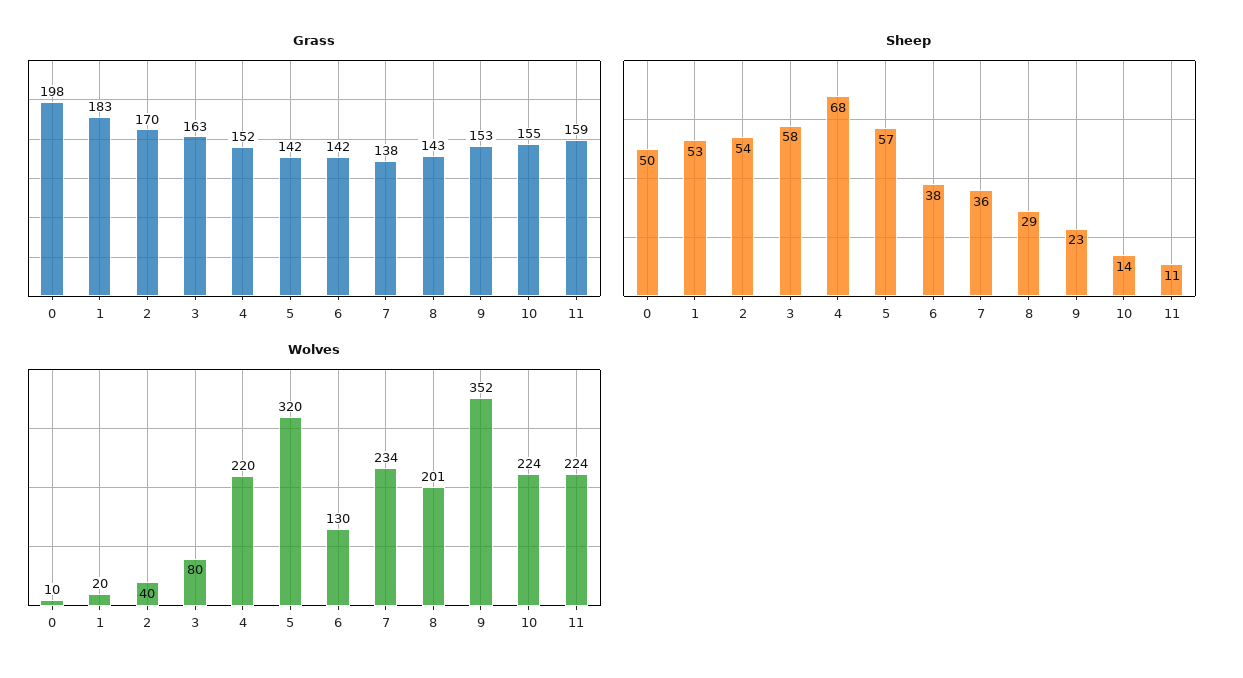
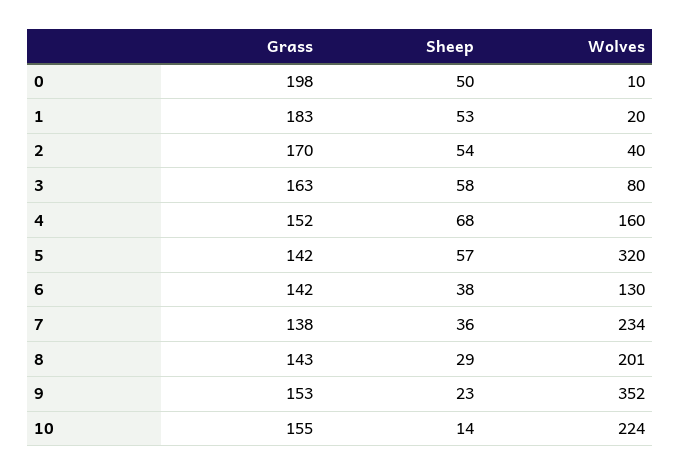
Grass, 11: 159 -> none
Sheep, 11: 11 -> none
Wolves, 4: 220 -> 160
Wolves, 11: 224 -> none

